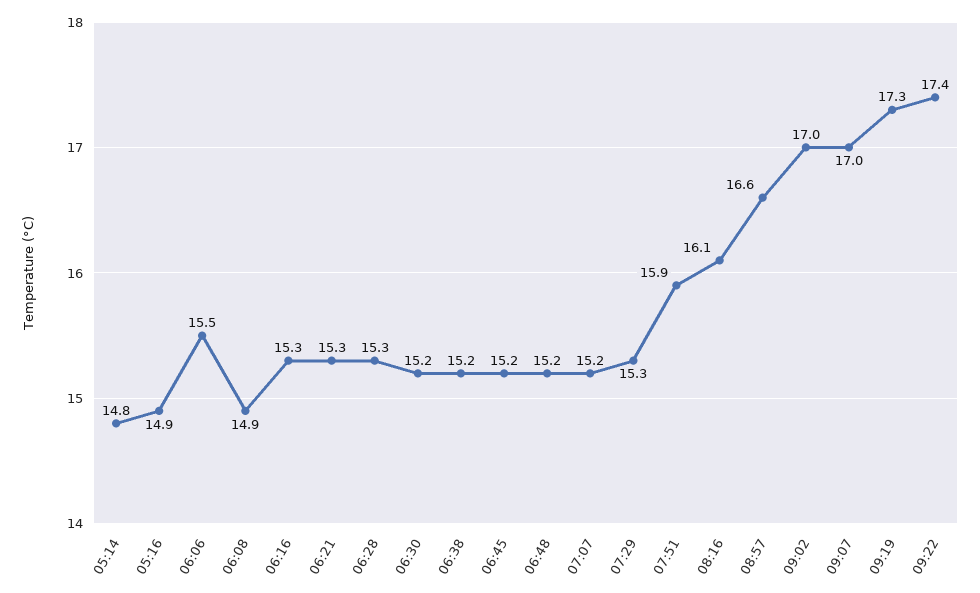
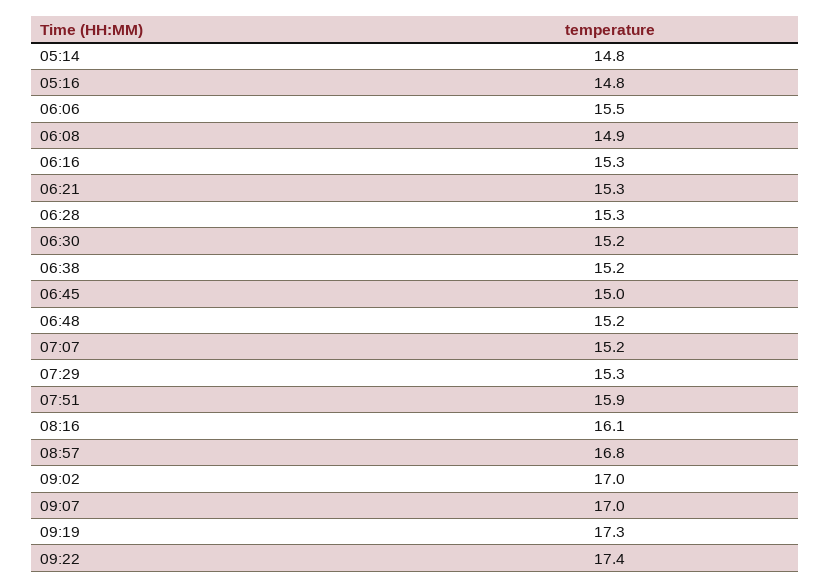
05:16: 14.9 -> 14.8
06:45: 15.2 -> 15
08:57: 16.6 -> 16.8

